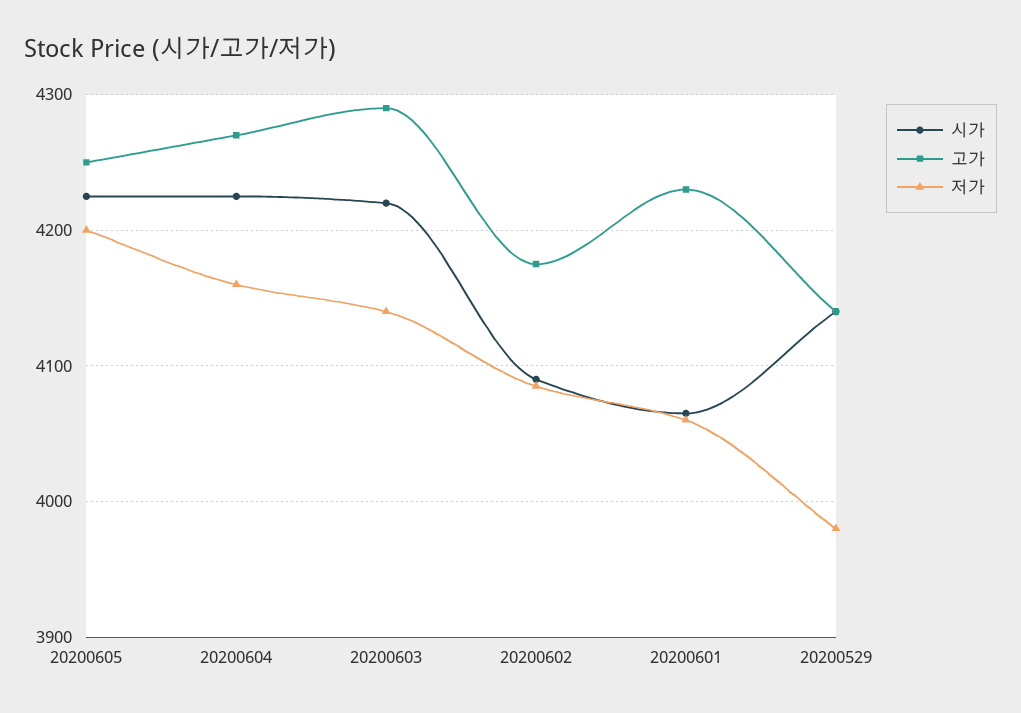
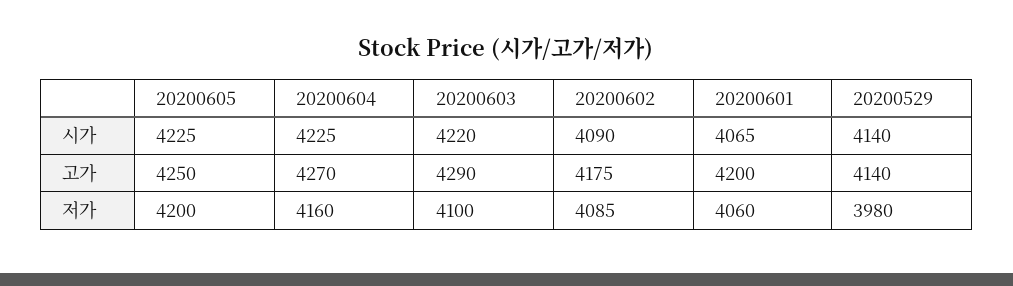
저가, 20200603: 4140 -> 4100
고가, 20200601: 4230 -> 4200

